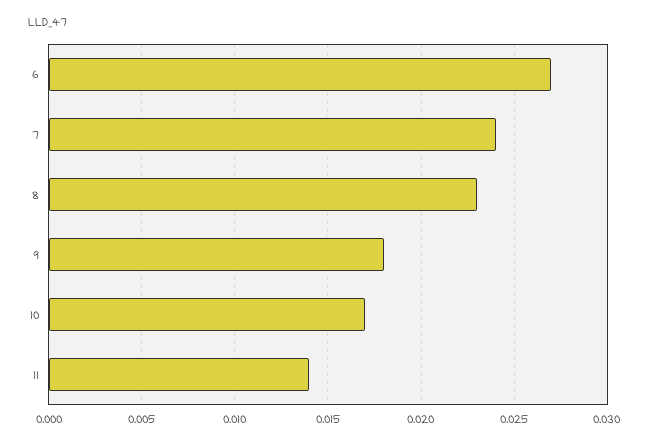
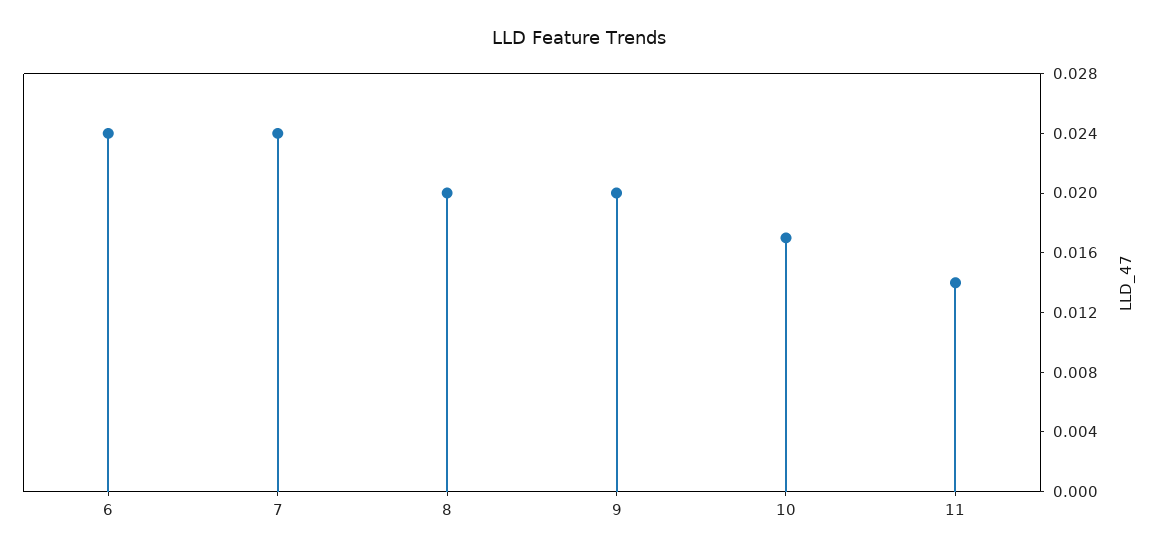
6: 0.027 -> 0.024
8: 0.023 -> 0.02
9: 0.018 -> 0.02

